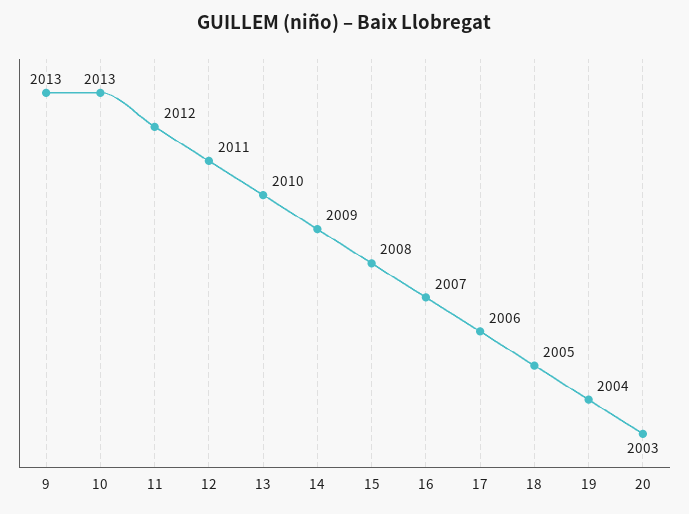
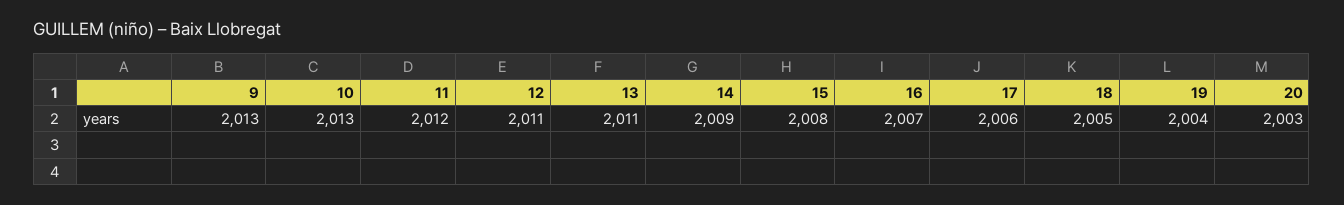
13: 2010 -> 2011

